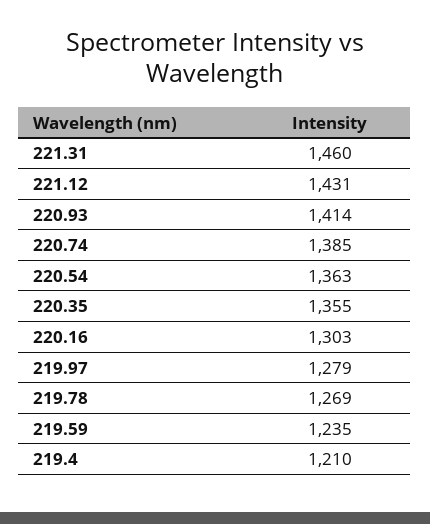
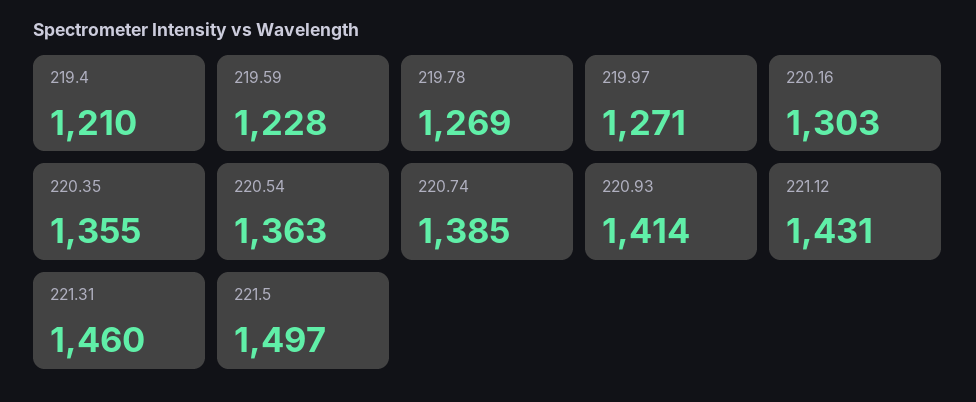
219.97: 1279 -> 1271
219.59: 1235 -> 1228
221.5: none -> 1497

